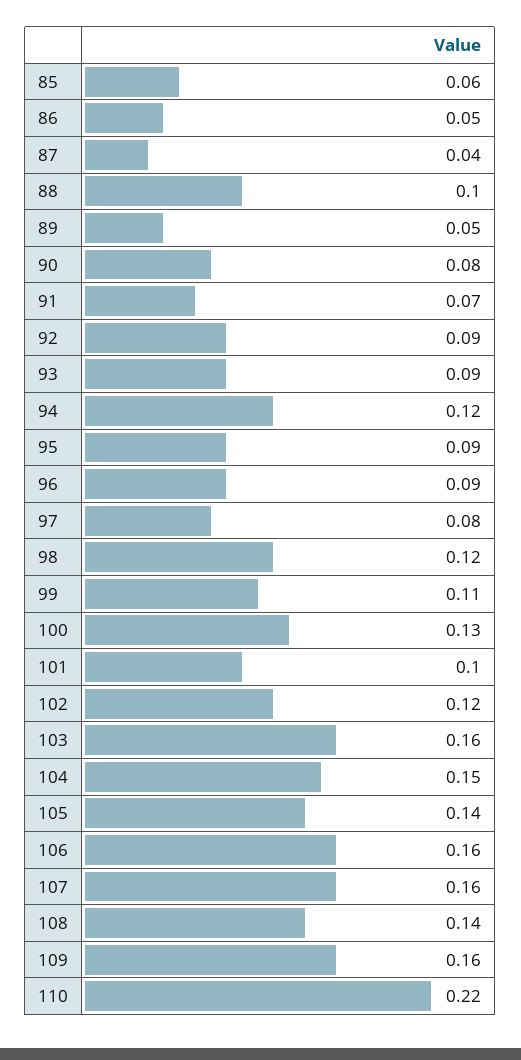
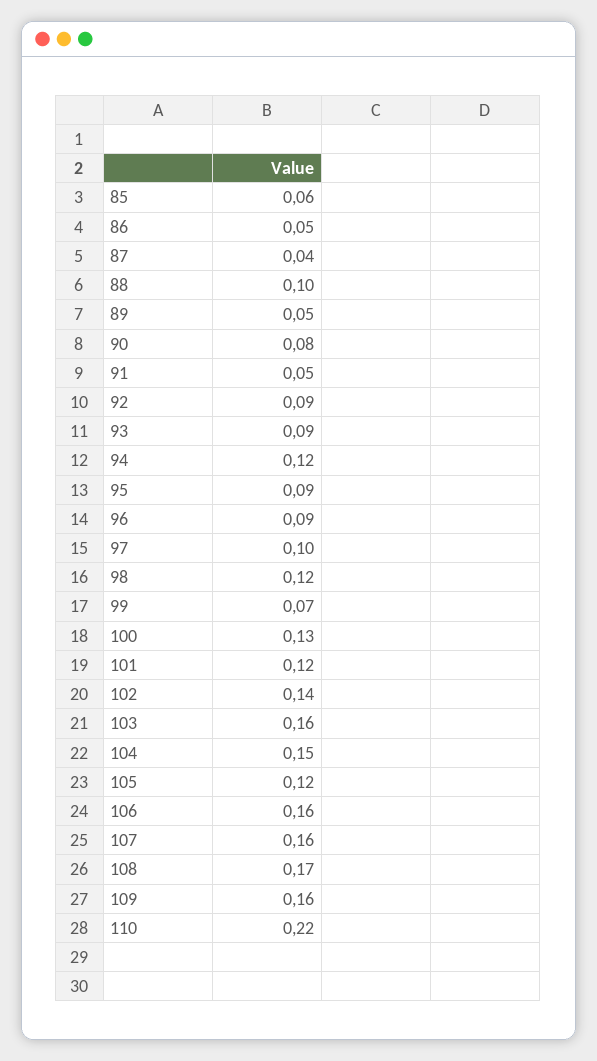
91: 0.07 -> 0.05
97: 0.08 -> 0.1
99: 0.11 -> 0.07
101: 0.1 -> 0.12
102: 0.12 -> 0.14
105: 0.14 -> 0.12
108: 0.14 -> 0.17

